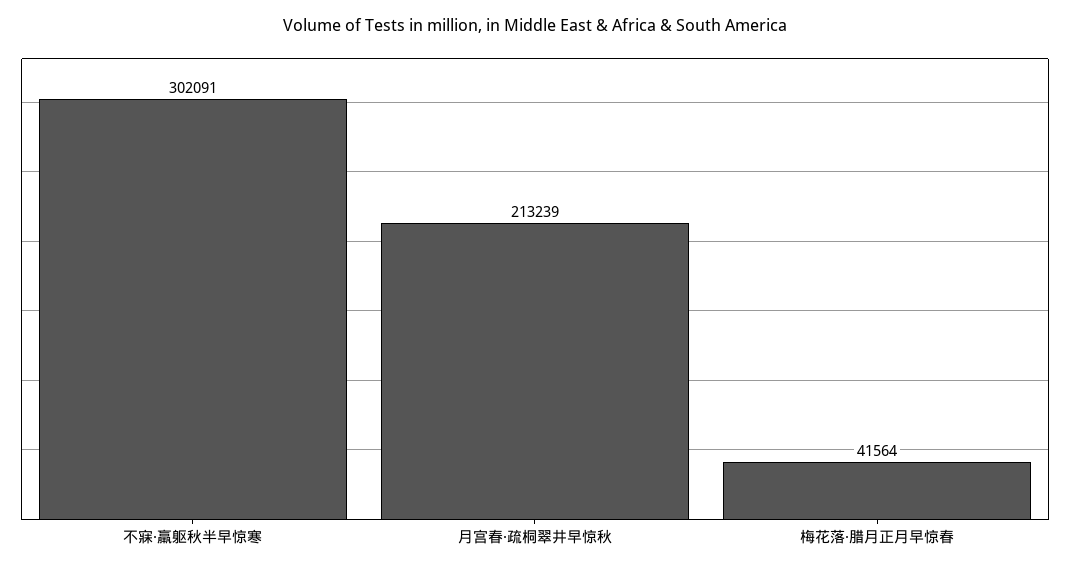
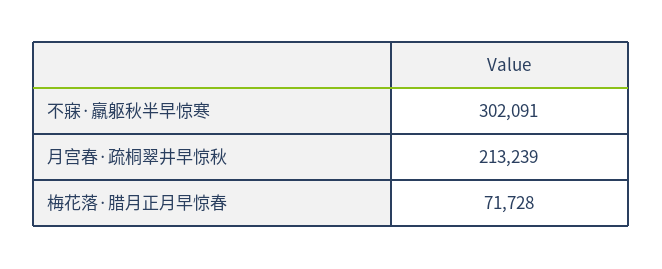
梅花落·腊月正月早惊春: 41564 -> 71728

